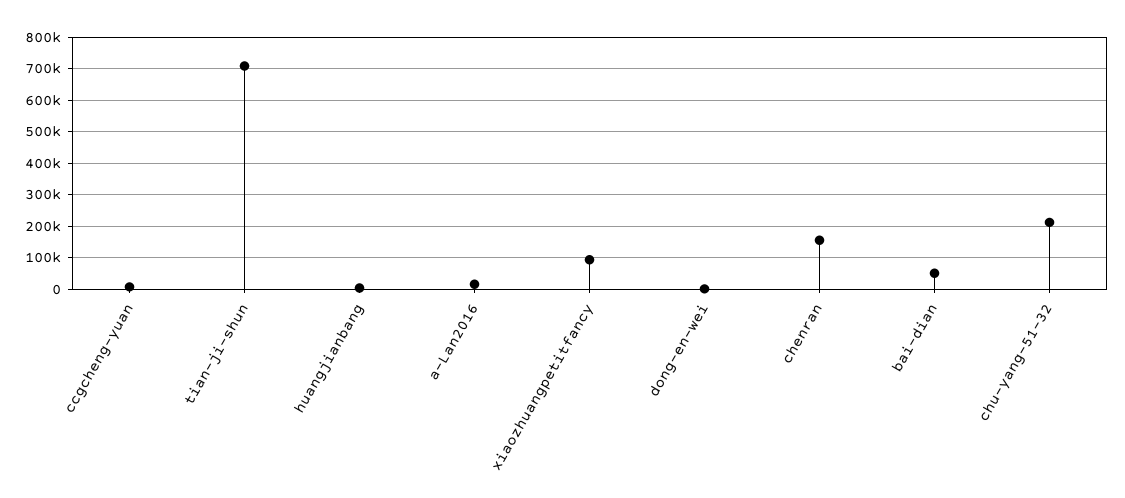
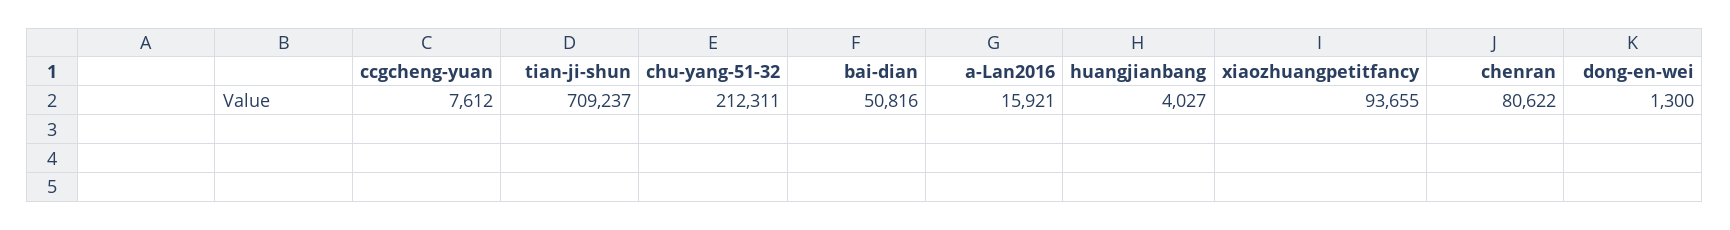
chenran: 160000 -> 80622

